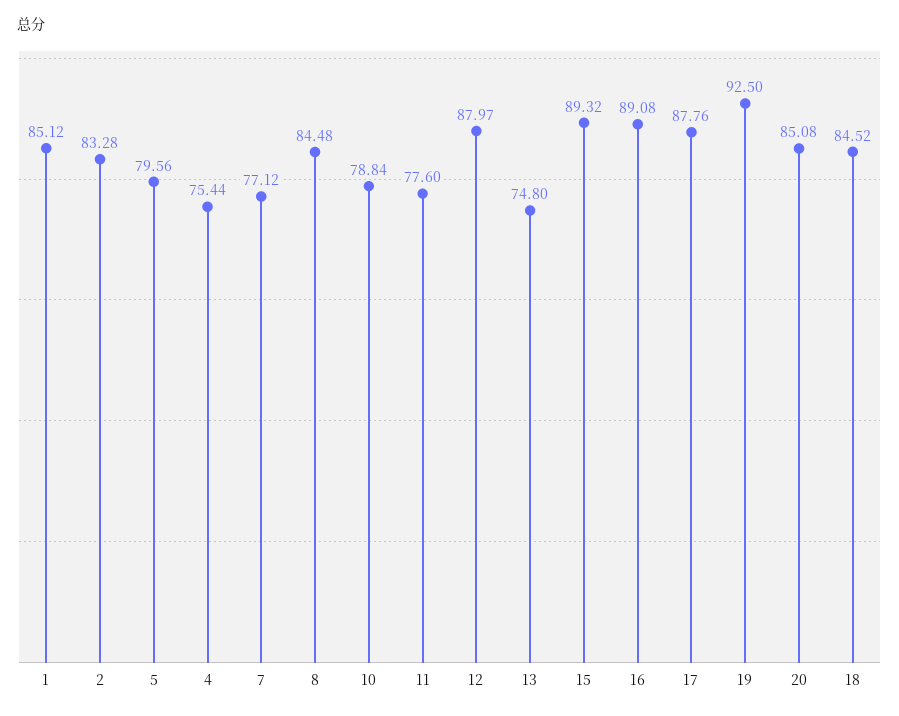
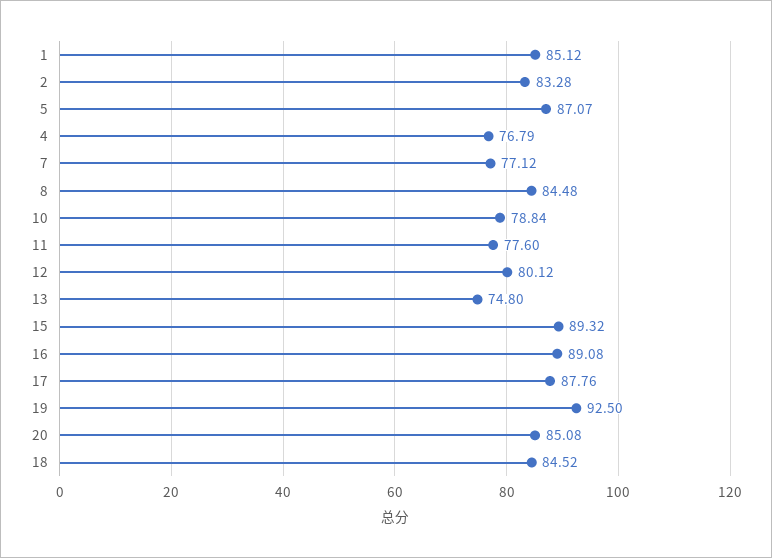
5: 79.56 -> 87.07
4: 75.44 -> 76.79
12: 87.97 -> 80.12

